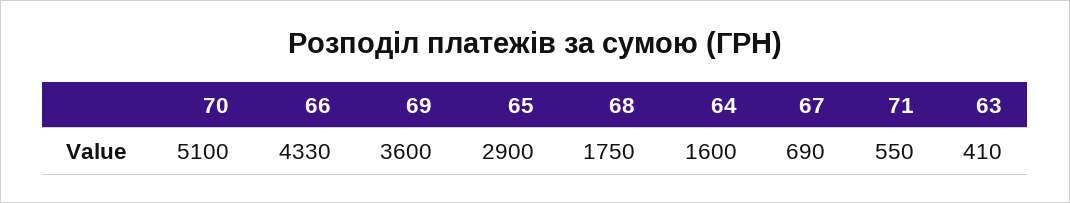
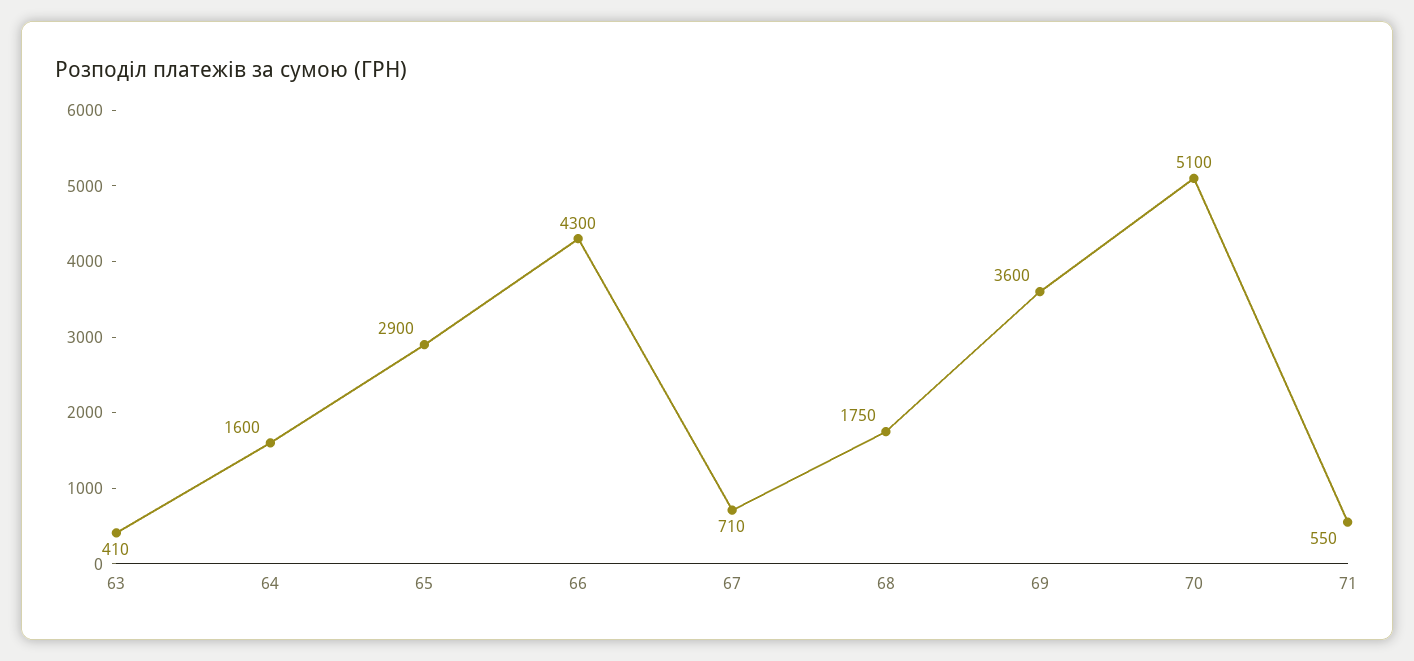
66: 4330 -> 4300
67: 690 -> 710

